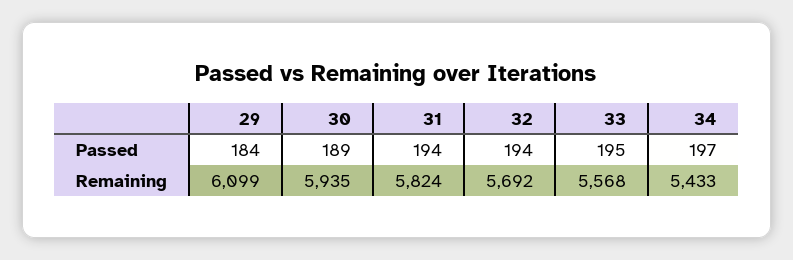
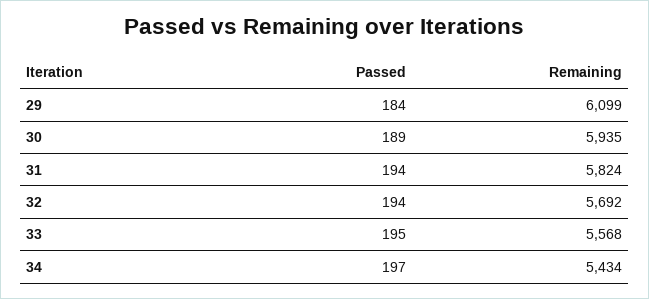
34, Remaining: 5433 -> 5434

